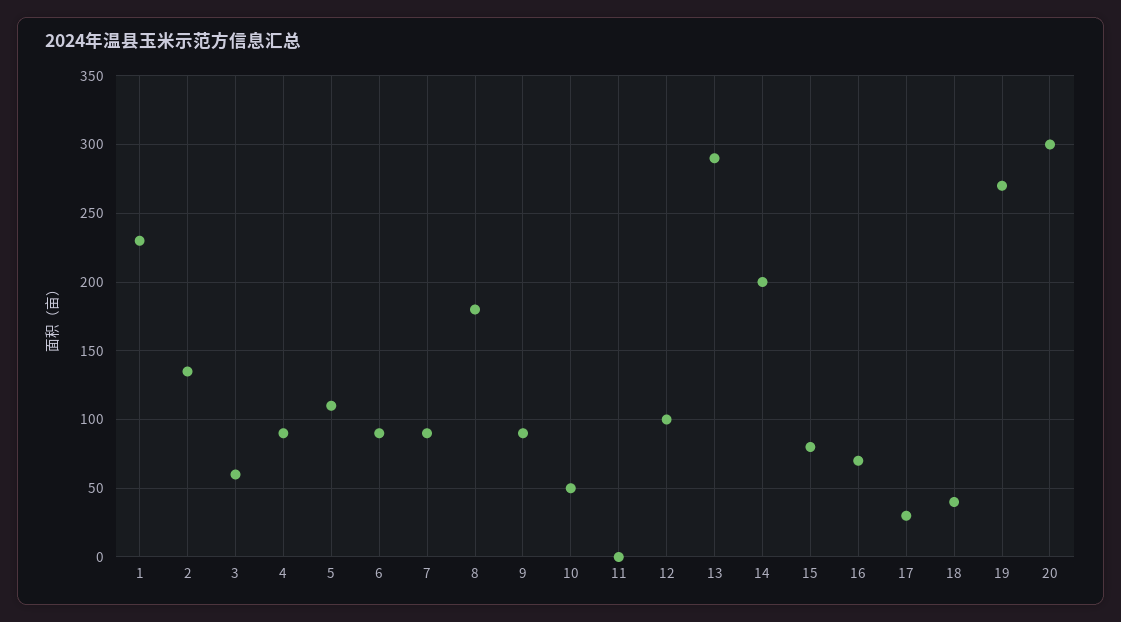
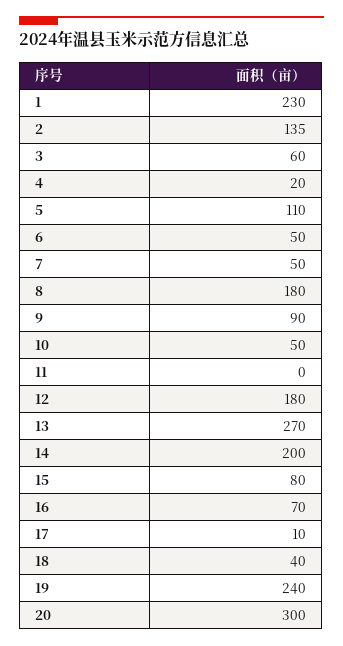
4: 90 -> 20
6: 90 -> 50
7: 90 -> 50
12: 100 -> 180
13: 290 -> 270
17: 30 -> 10
19: 270 -> 240

